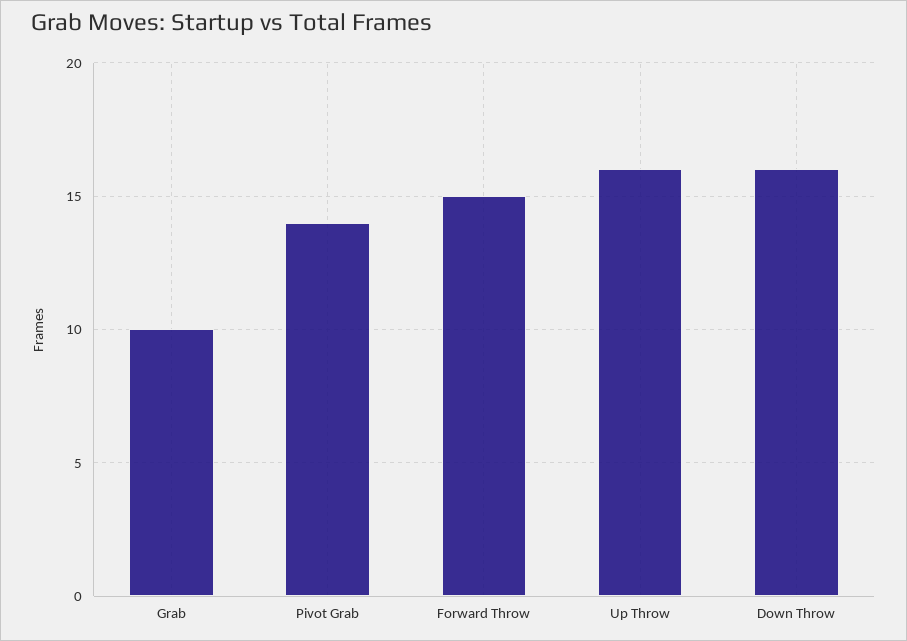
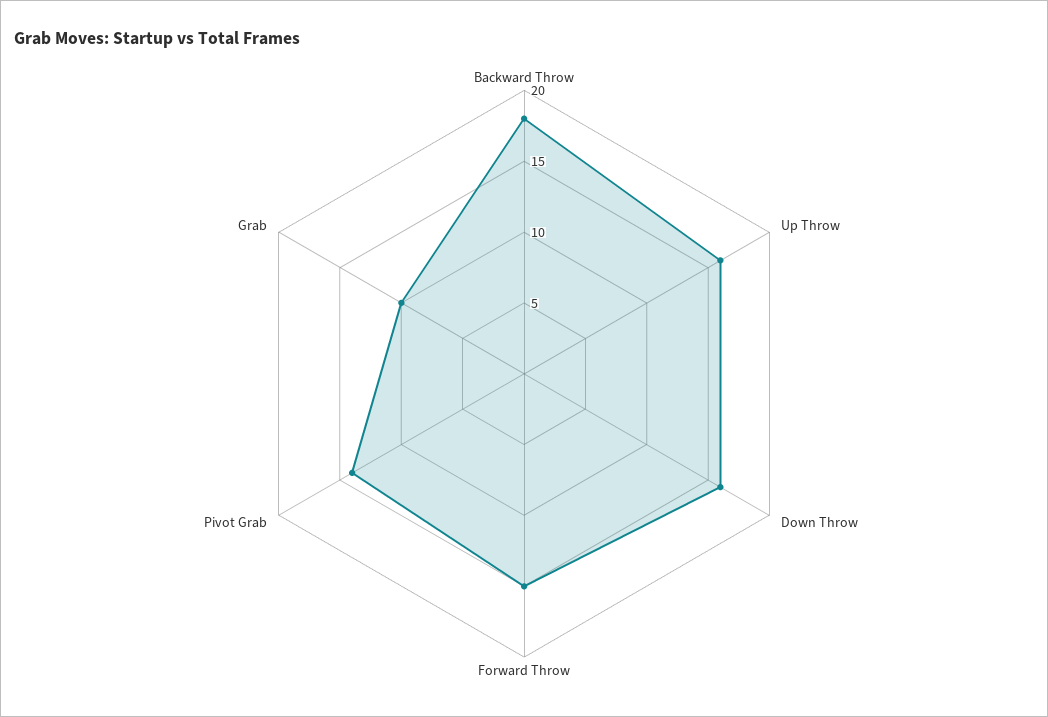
Backward Throw: none -> 18

